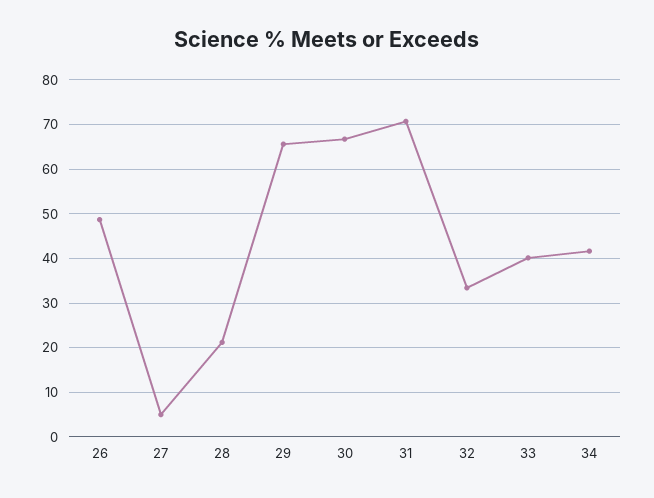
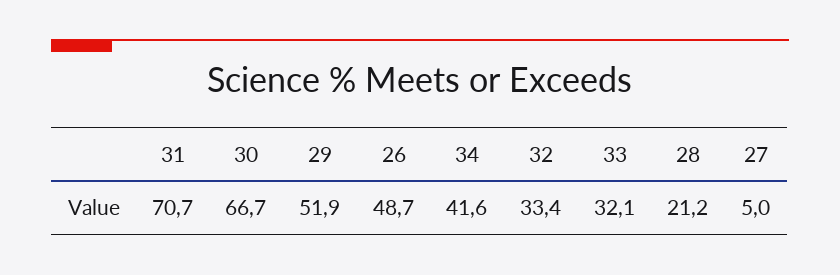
29: 66 -> 51.9
33: 40 -> 32.1

